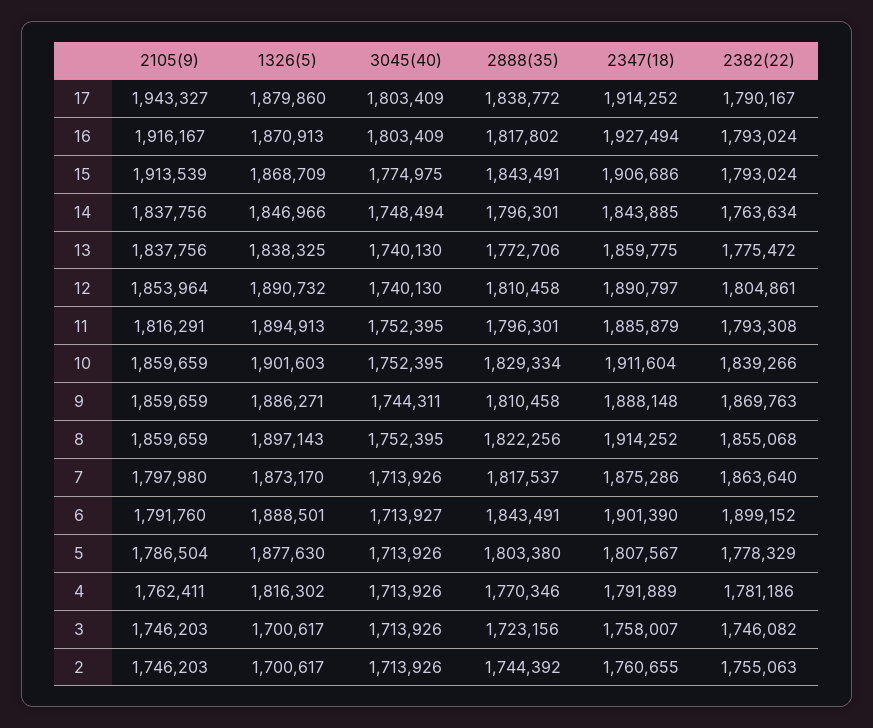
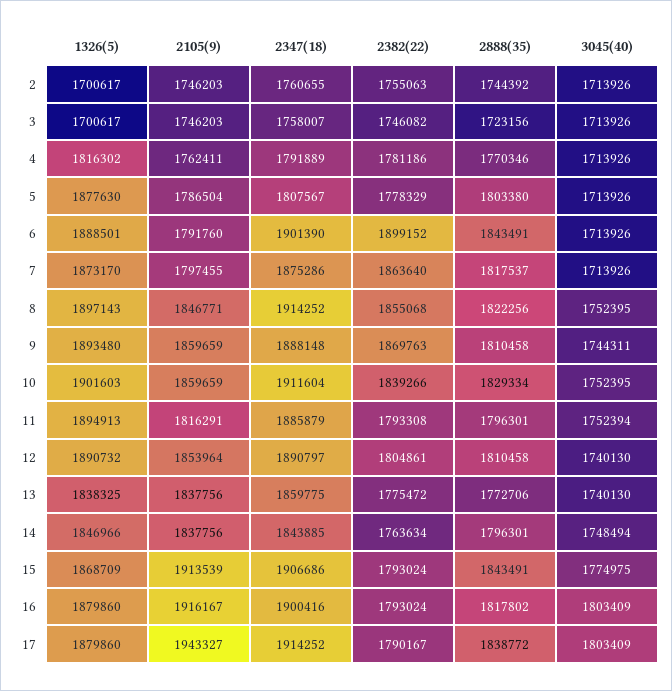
1326(5), 16: 1870913 -> 1879860
2347(18), 16: 1927494 -> 1900416
3045(40), 11: 1752395 -> 1752394
1326(5), 9: 1886271 -> 1893480
2105(9), 8: 1859659 -> 1846771
2105(9), 7: 1797980 -> 1797455
3045(40), 6: 1713927 -> 1713926

